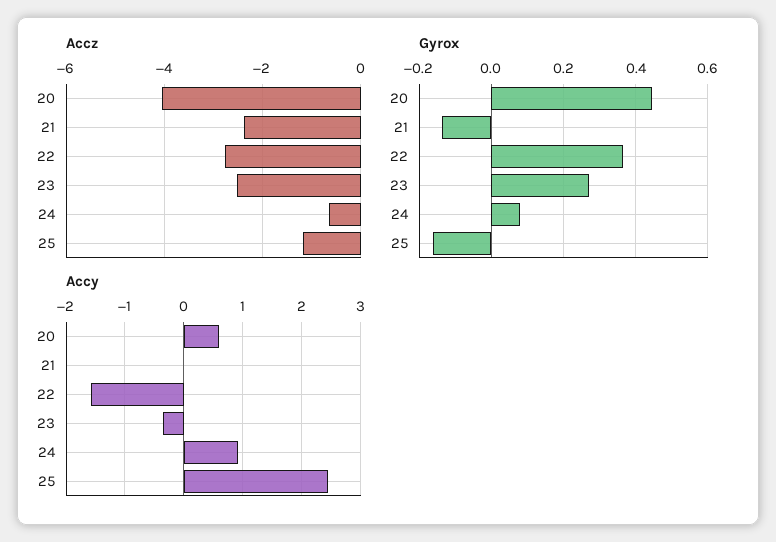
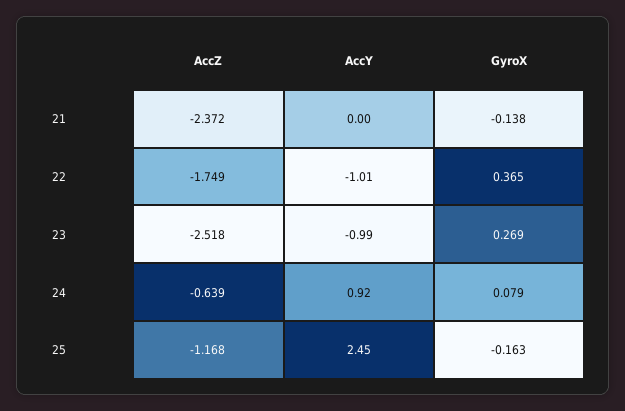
Accz, 20: -4 -> none
Accz, 22: -2.8 -> -1.749
Gyrox, 20: 0.44 -> none
Accy, 20: 0.6 -> none
Accy, 22: -1.6 -> -1.01
Accy, 23: -0.4 -> -0.99

